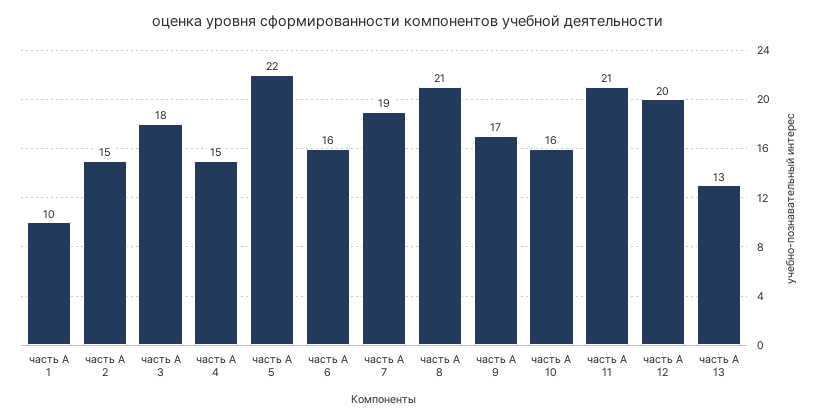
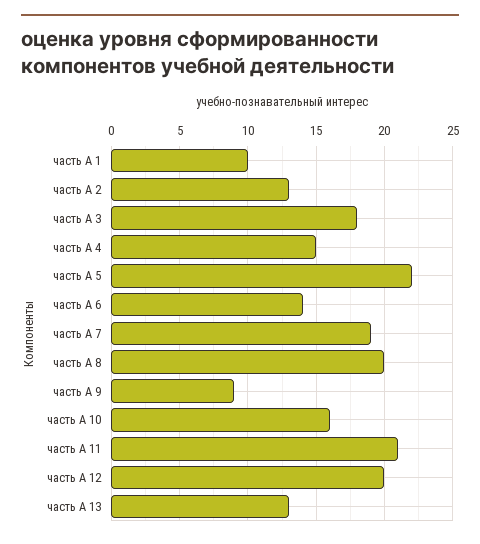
часть А 2: 15 -> 13
часть А 6: 16 -> 14
часть А 8: 21 -> 20
часть А 9: 17 -> 9

